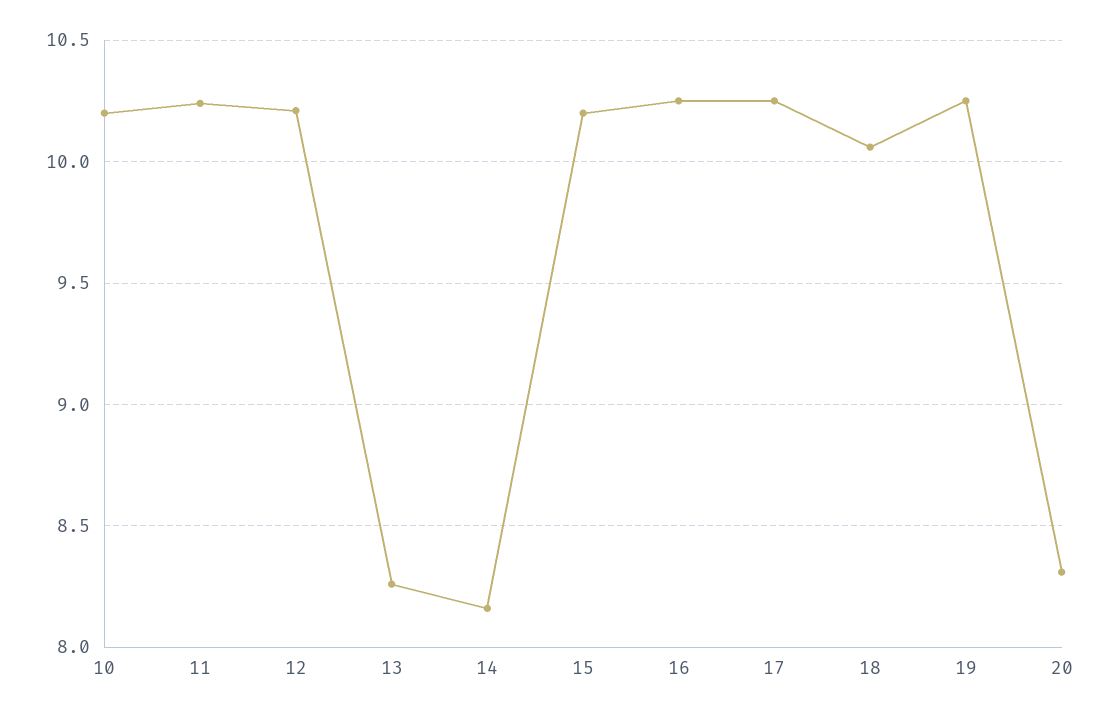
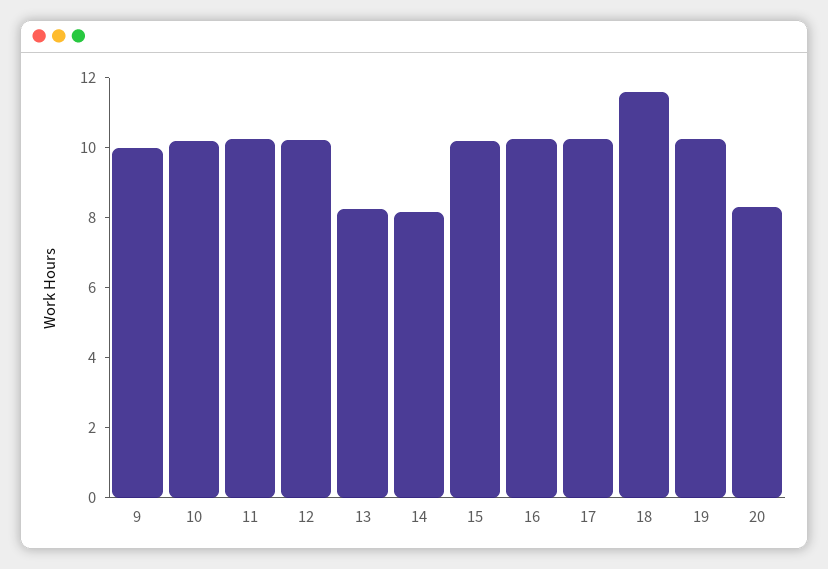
18: 10.05 -> 11.5
9: none -> 10

